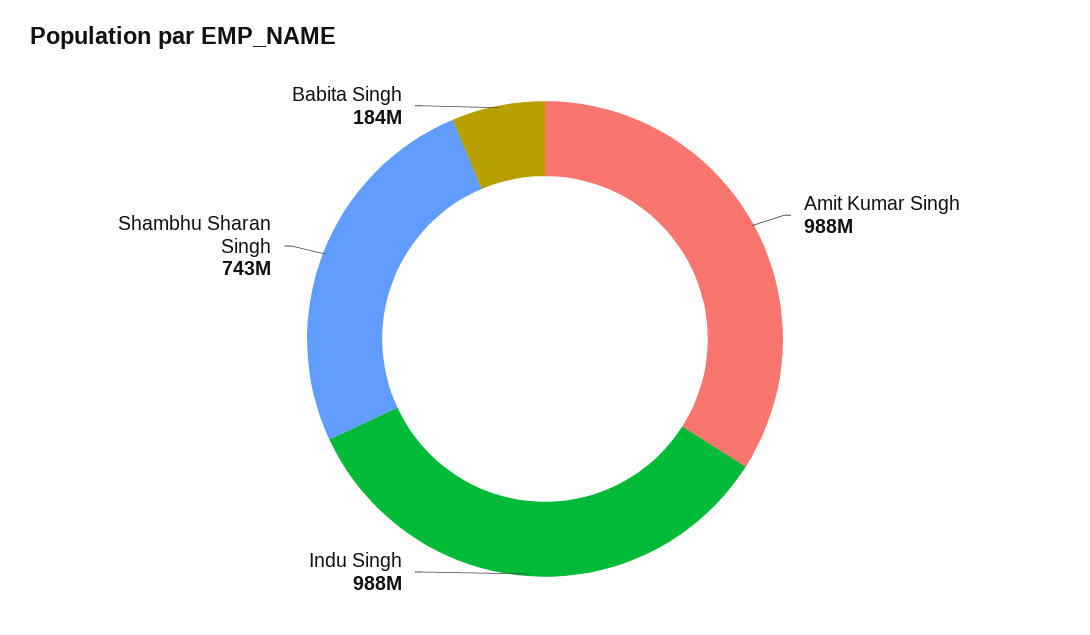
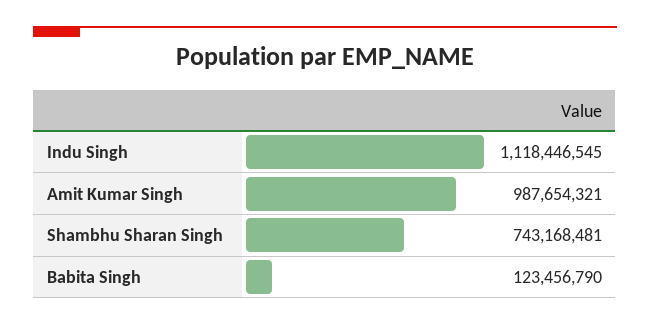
Indu Singh: 988000000 -> 1118446545
Babita Singh: 184000000 -> 123456790

